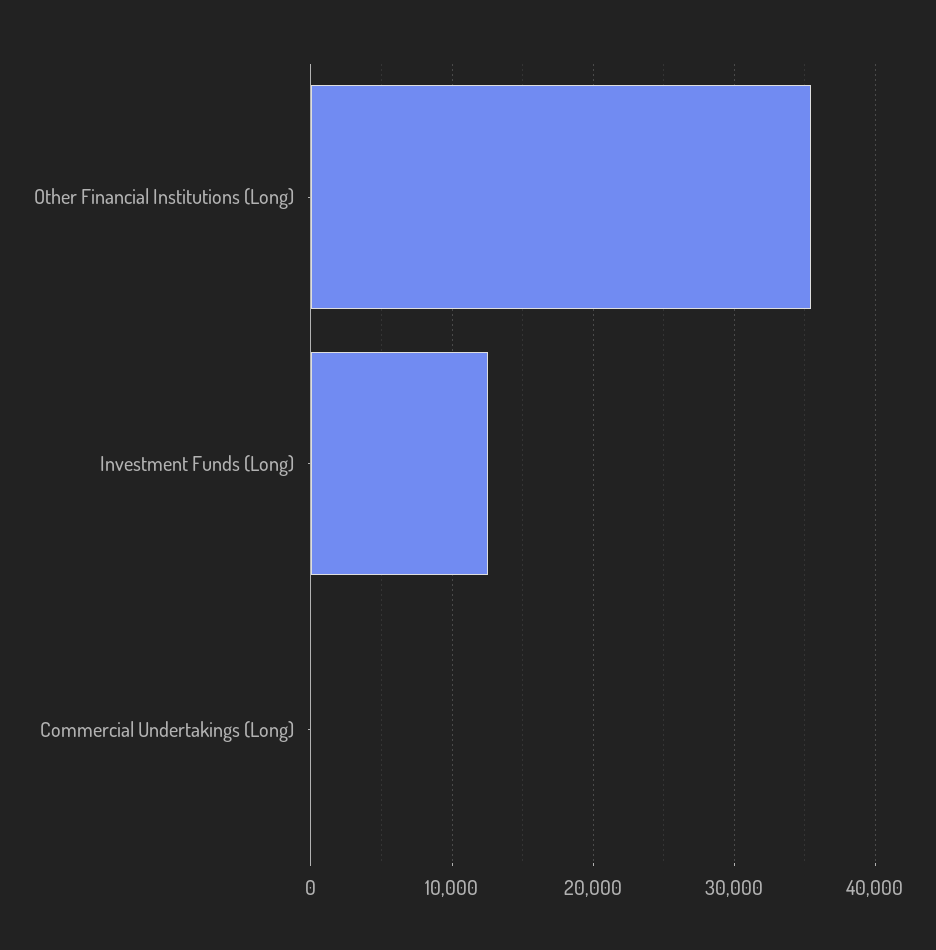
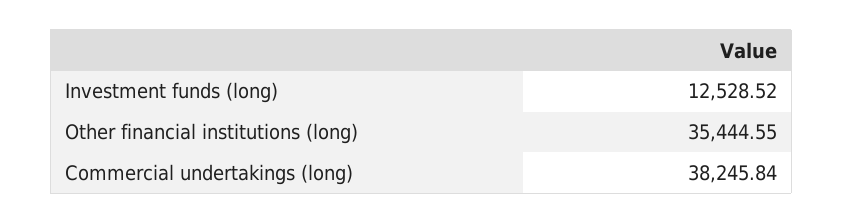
Commercial Undertakings (Long): 0 -> 38245.84

